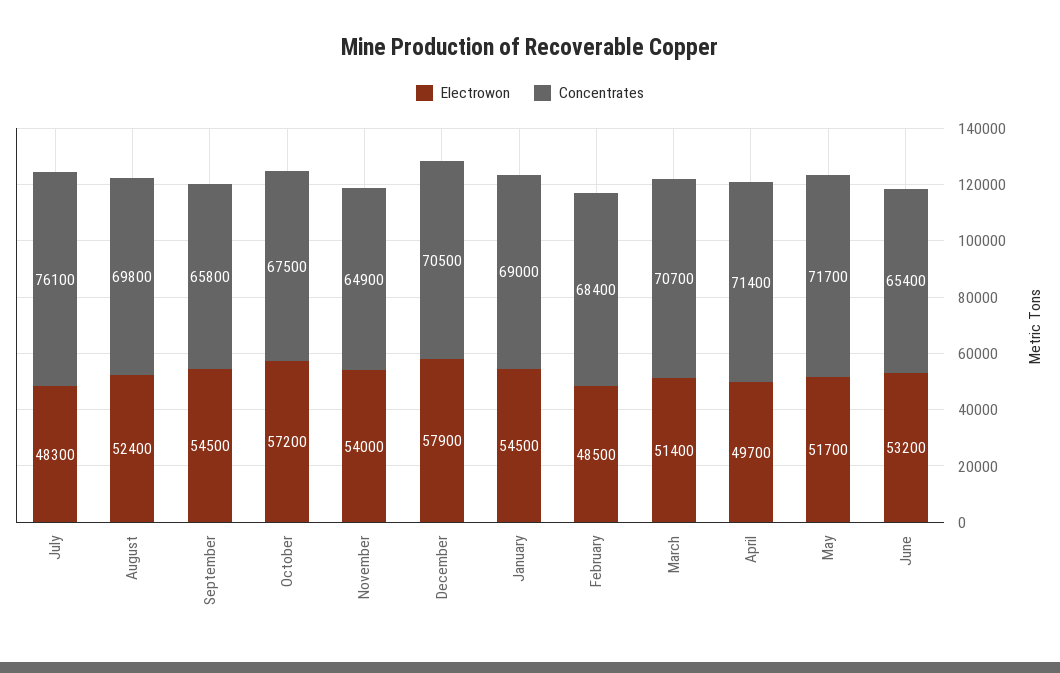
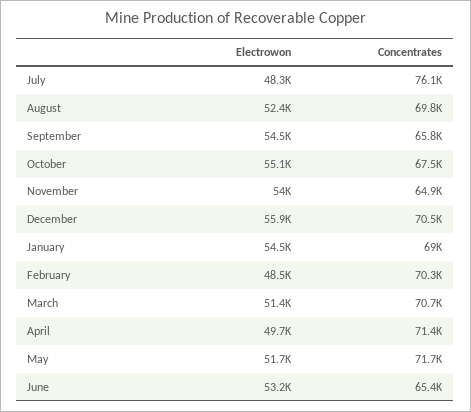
Electrowon, October: 57200 -> 55100
Electrowon, December: 57900 -> 55900
Concentrates, February: 68400 -> 70300

